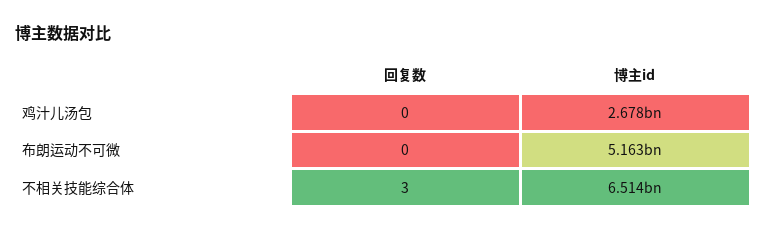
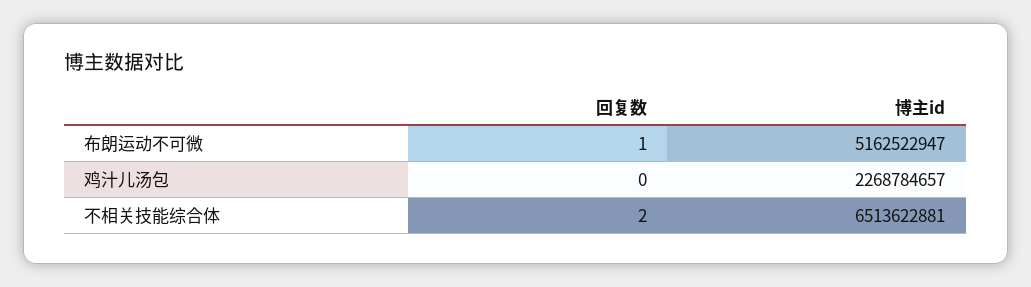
博主id, 鸡汁儿汤包: 2678000000 -> 2268784657
回复数, 布朗运动不可微: 0 -> 1
回复数, 不相关技能综合体: 3 -> 2

